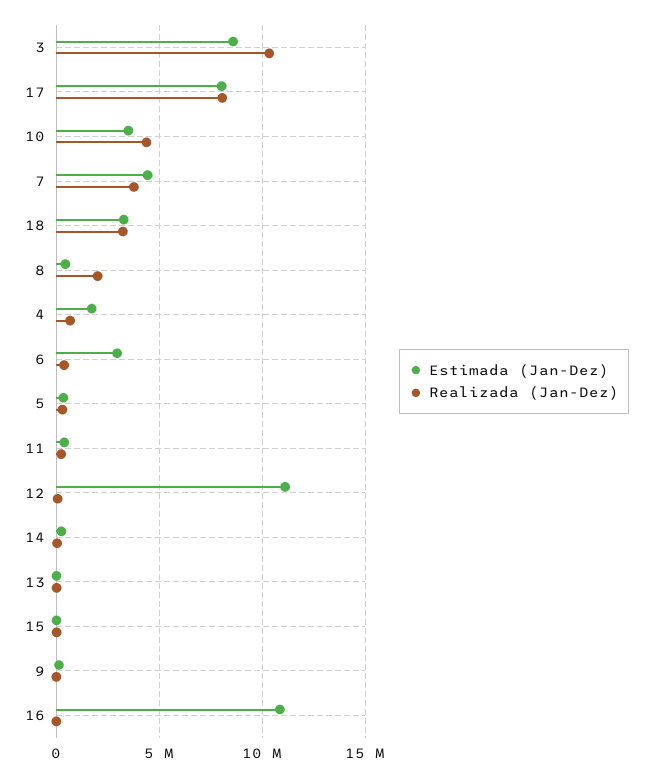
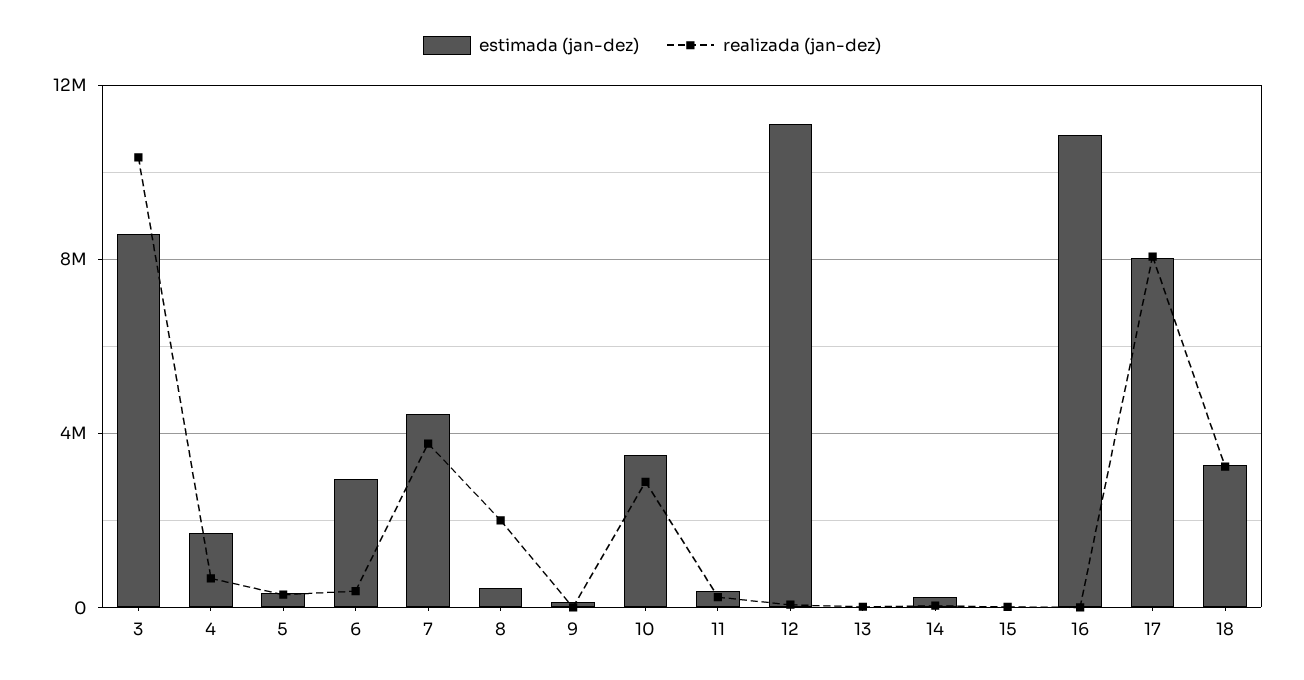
Realizada (Jan-Dez), 10: 4500000 -> 3000000

